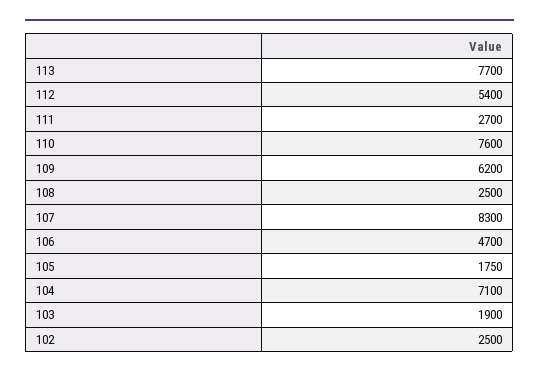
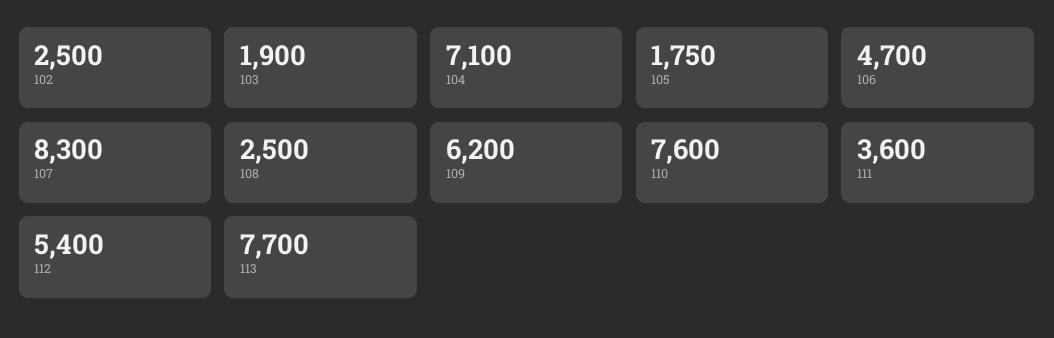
111: 2700 -> 3600

